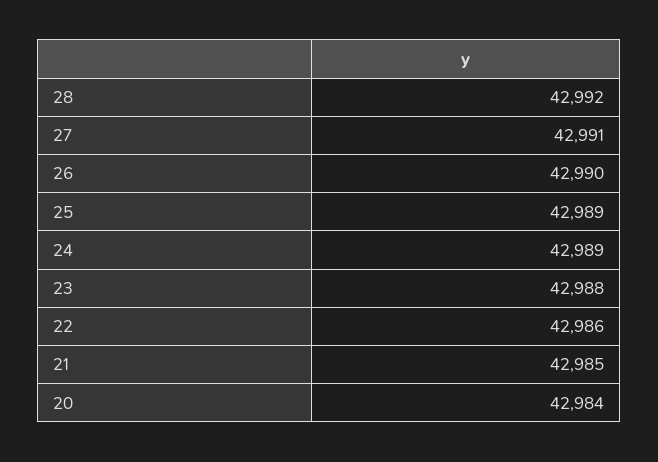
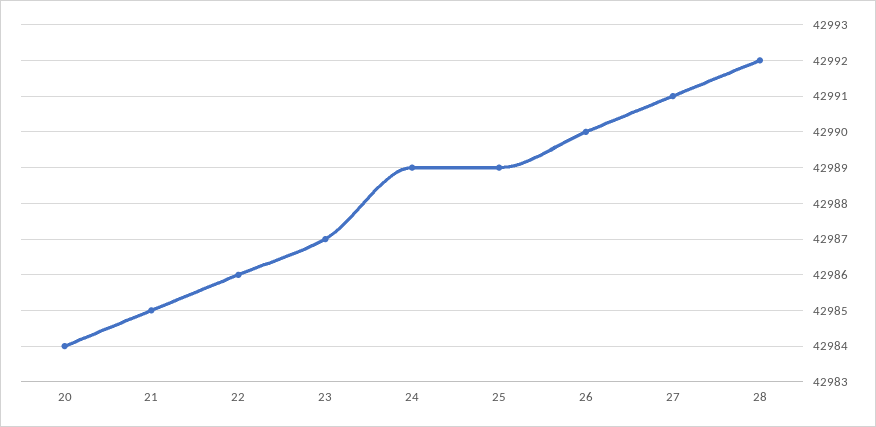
23: 42988 -> 42987

